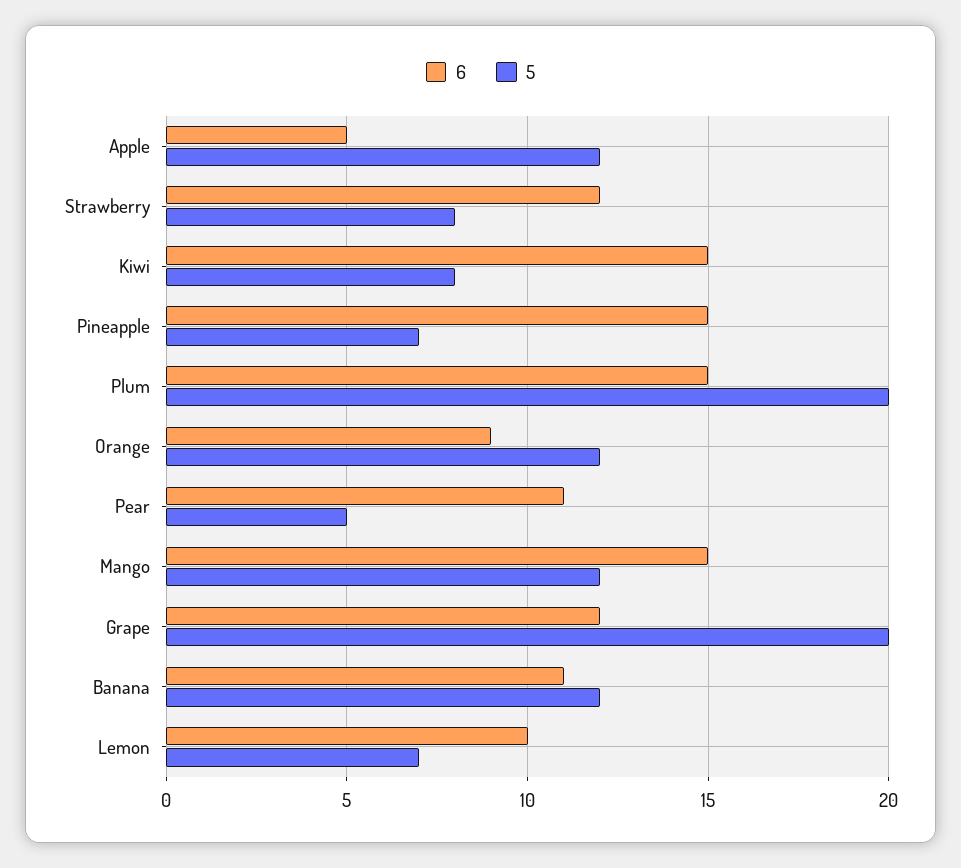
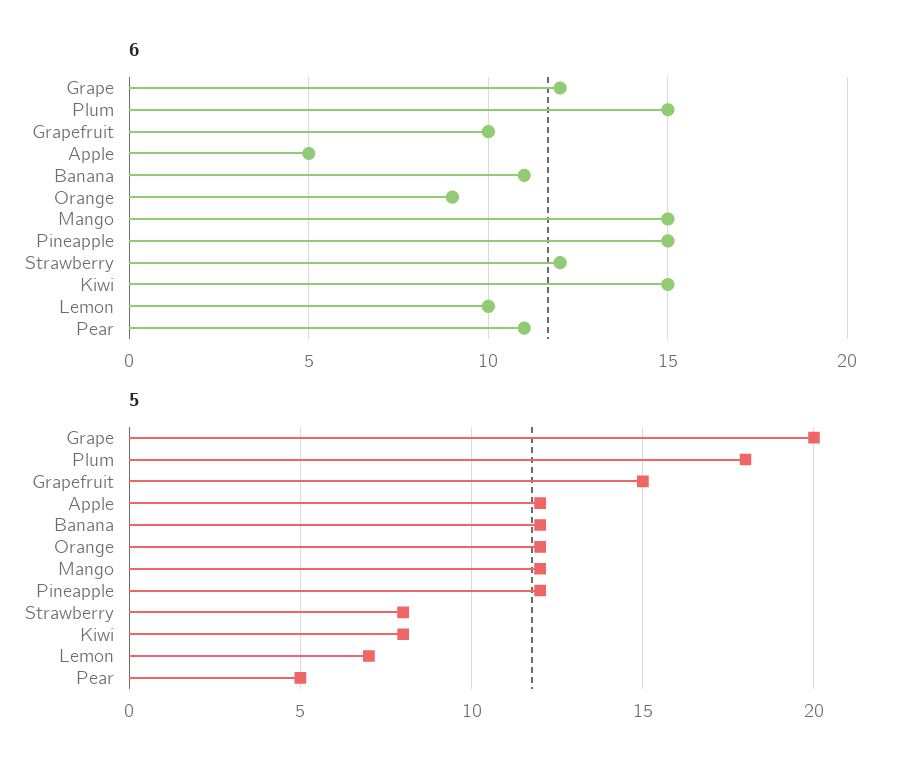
5, Pineapple: 7 -> 12
5, Plum: 20 -> 18
6, Grapefruit: none -> 10
5, Grapefruit: none -> 15

